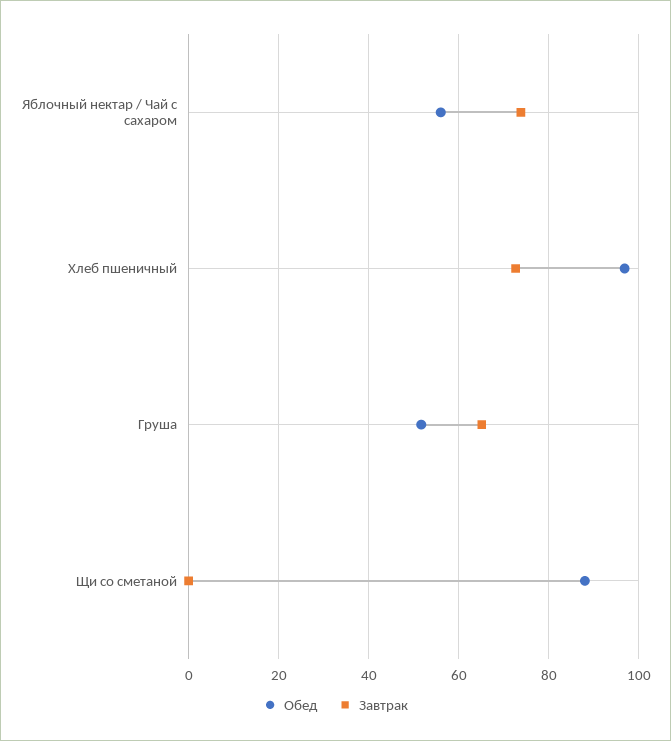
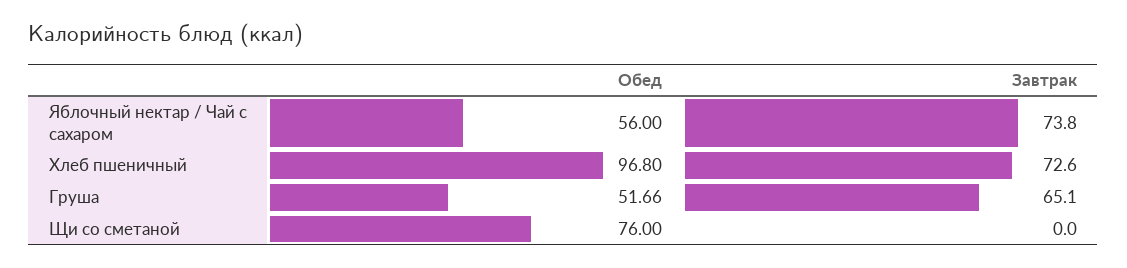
Обед, Щи со сметаной: 88 -> 76

